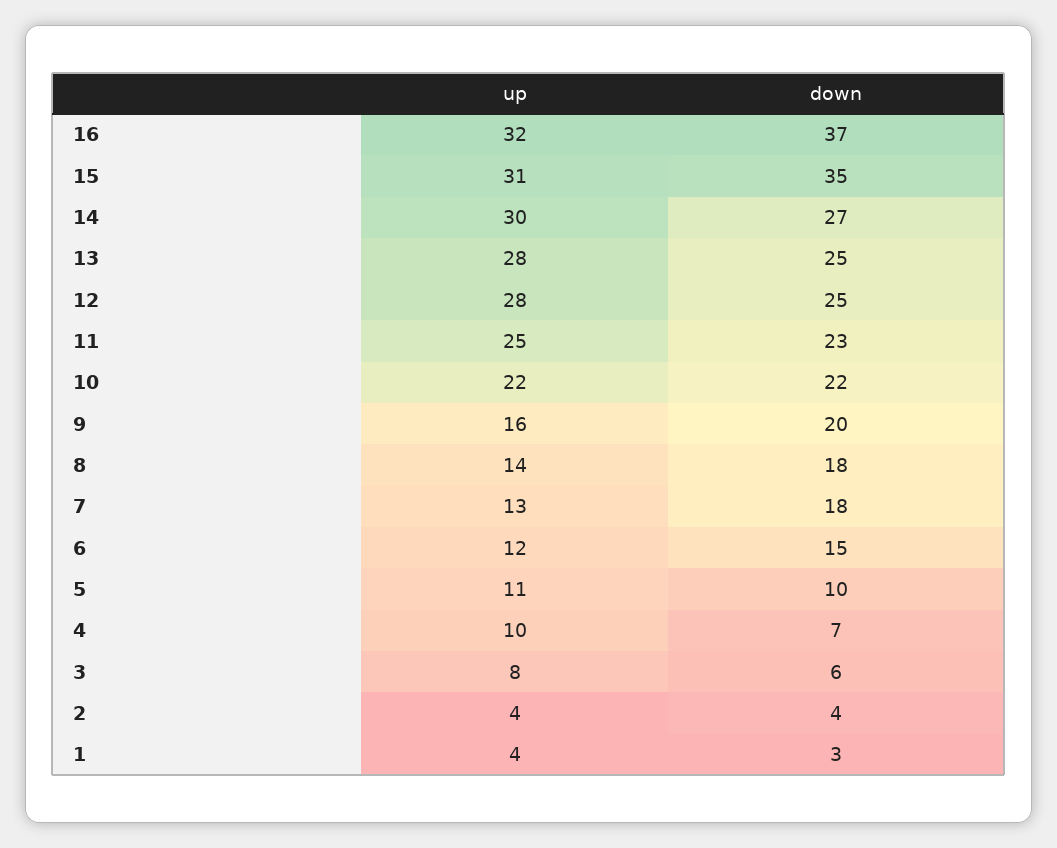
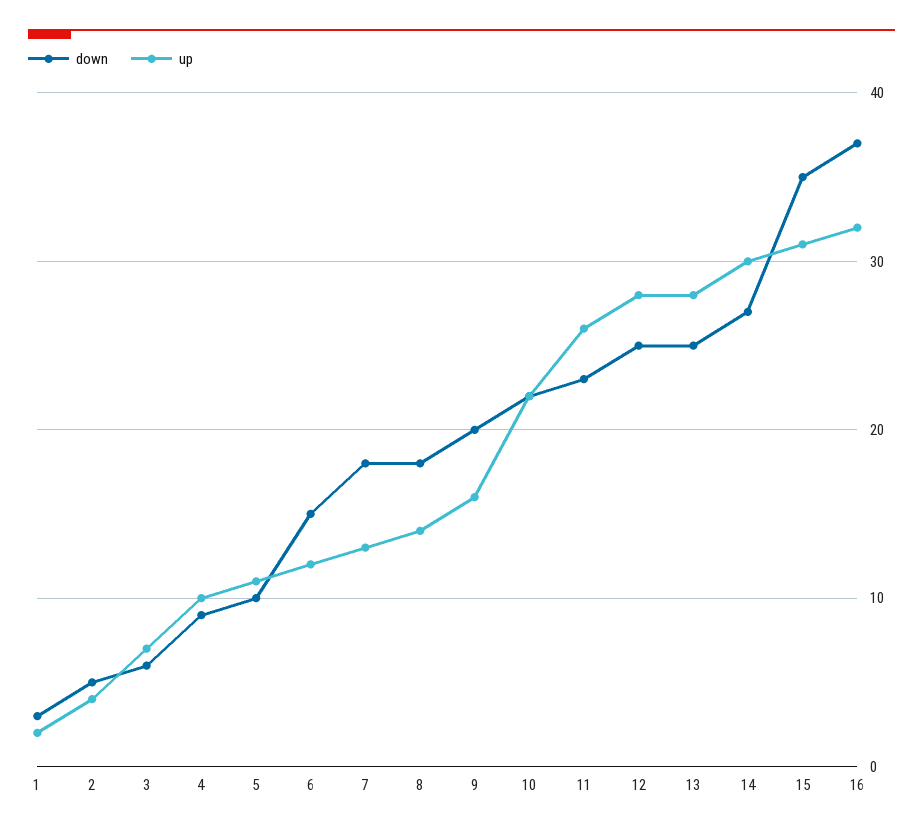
up, 11: 25 -> 26
down, 4: 7 -> 9
up, 3: 8 -> 7
down, 2: 4 -> 5
up, 1: 4 -> 2

